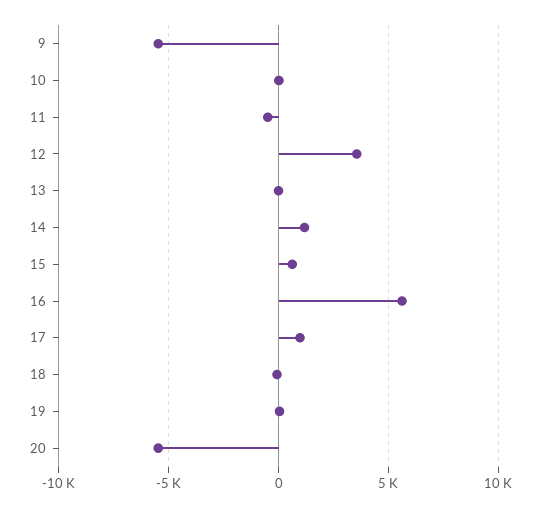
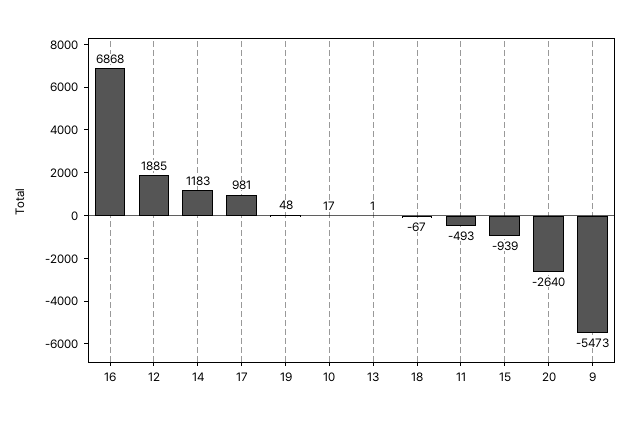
12: 3500 -> 1885
15: 500 -> -939
16: 5500 -> 6868
20: -5500 -> -2640

